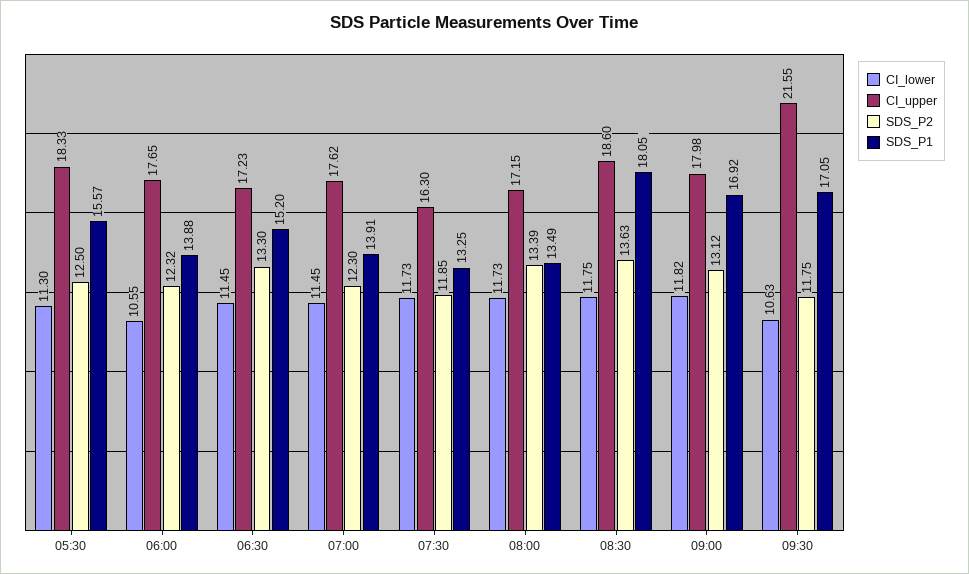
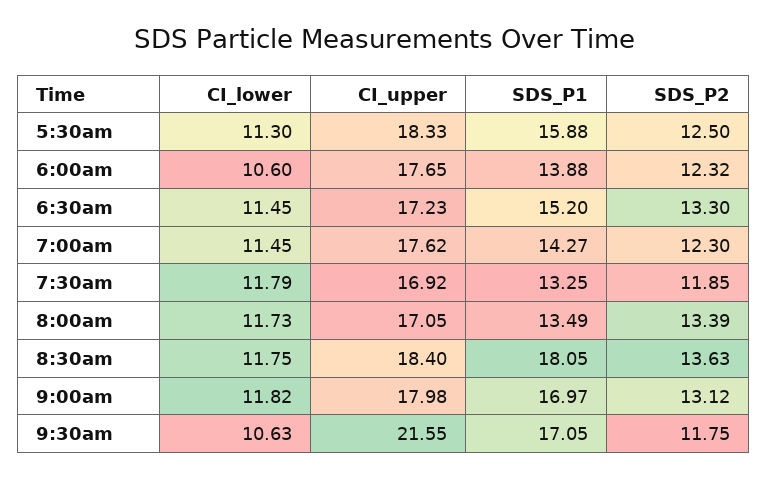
SDS_P1, 05:30: 15.57 -> 15.88
CI_lower, 06:00: 10.55 -> 10.6
SDS_P1, 07:00: 13.91 -> 14.27
CI_lower, 07:30: 11.73 -> 11.79
CI_upper, 07:30: 16.3 -> 16.92
CI_upper, 08:00: 17.15 -> 17.05
CI_upper, 08:30: 18.6 -> 18.4
SDS_P1, 09:00: 16.92 -> 16.97

